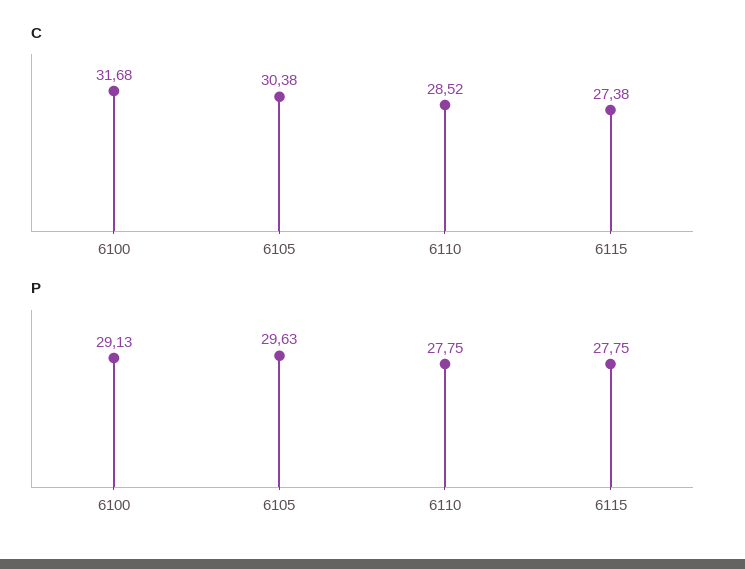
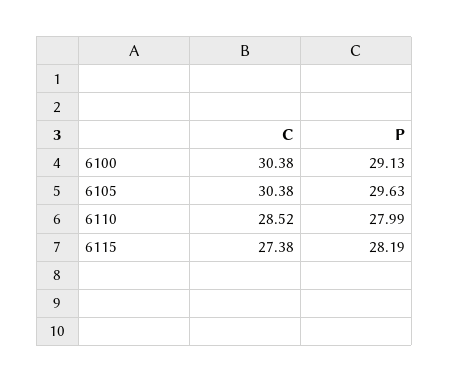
C, 6100: 31.68 -> 30.38
P, 6110: 27.75 -> 27.99
P, 6115: 27.75 -> 28.19

